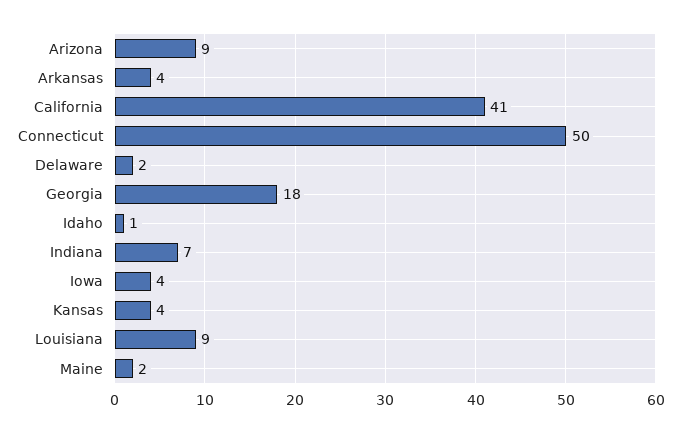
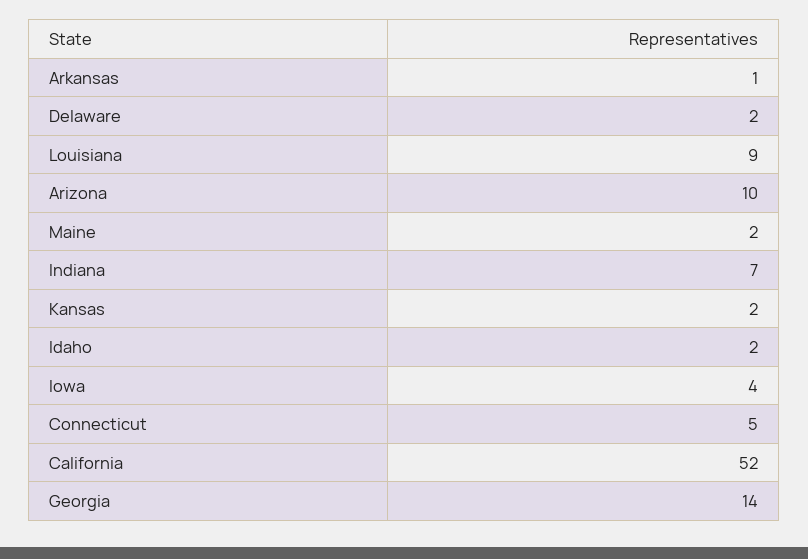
Arizona: 9 -> 10
Arkansas: 4 -> 1
California: 41 -> 52
Connecticut: 50 -> 5
Georgia: 18 -> 14
Idaho: 1 -> 2
Kansas: 4 -> 2

